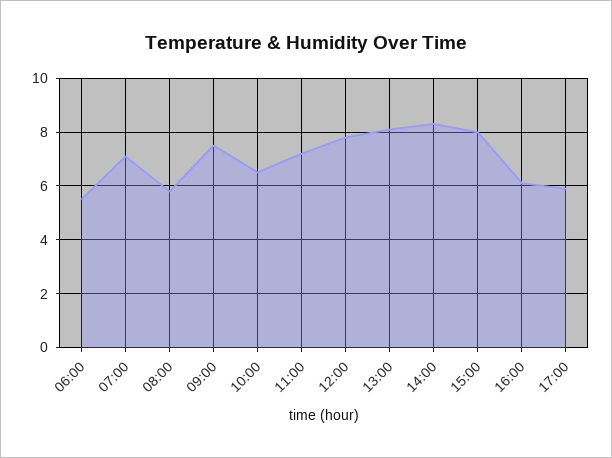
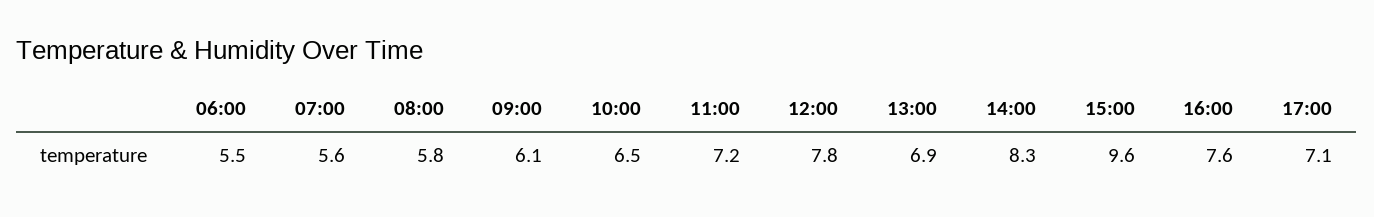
07:00: 7 -> 5.6
09:00: 7.5 -> 6.1
13:00: 8 -> 6.9
15:00: 8 -> 9.6
16:00: 6 -> 7.6
17:00: 6 -> 7.1

